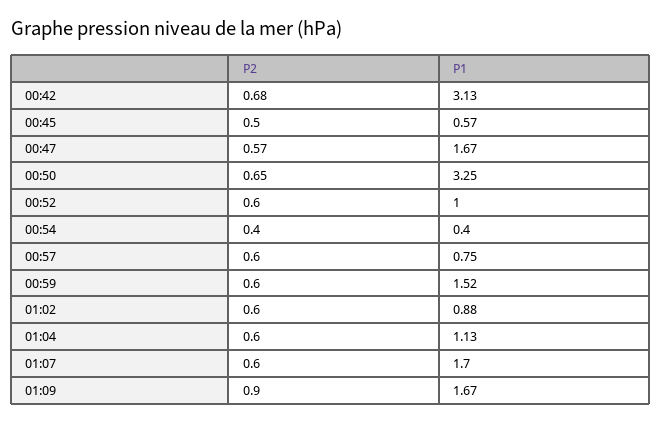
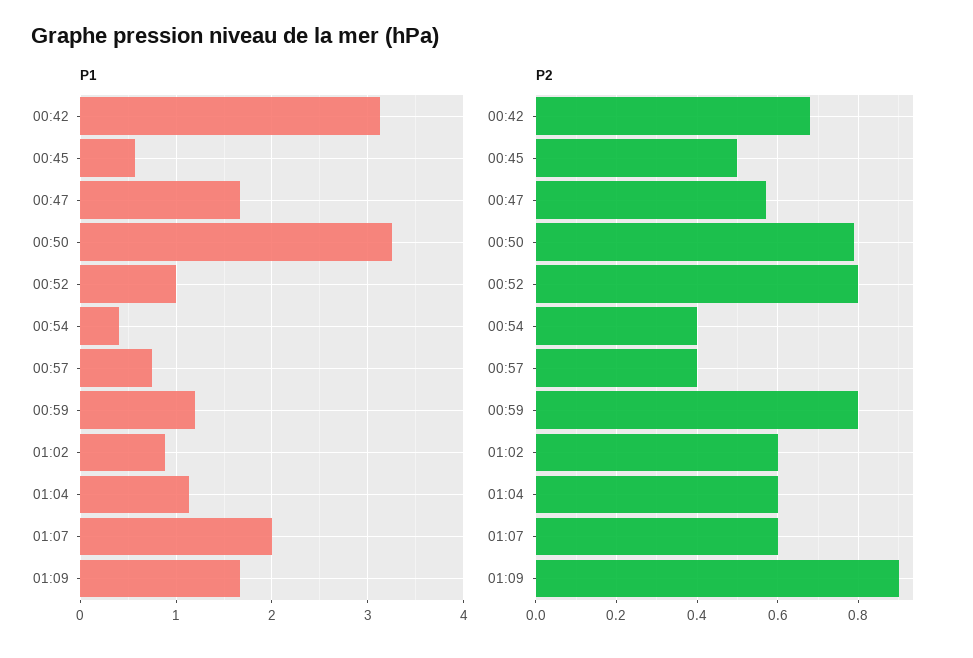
P2, 00:50: 0.65 -> 0.8
P2, 00:52: 0.6 -> 0.8
P2, 00:57: 0.6 -> 0.4
P2, 00:59: 0.6 -> 0.8
P1, 00:59: 1.52 -> 1.2
P1, 01:07: 1.7 -> 2

